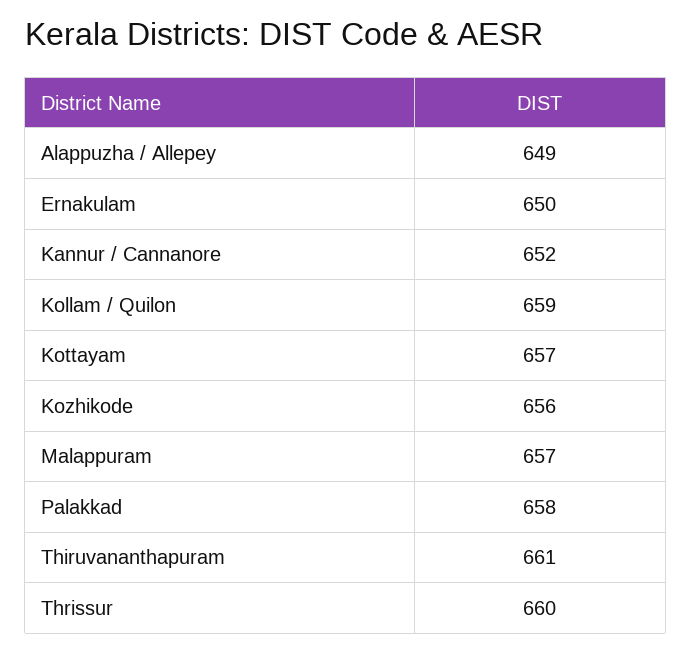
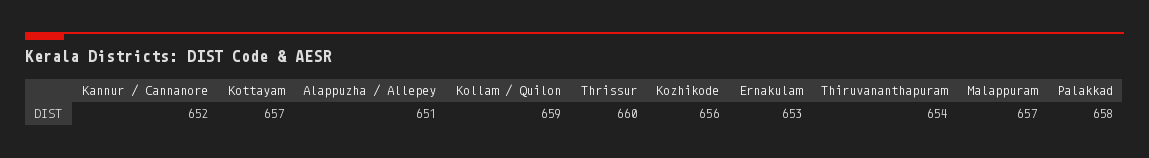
Alappuzha / Allepey: 649 -> 651
Ernakulam: 650 -> 653
Thiruvananthapuram: 661 -> 654

